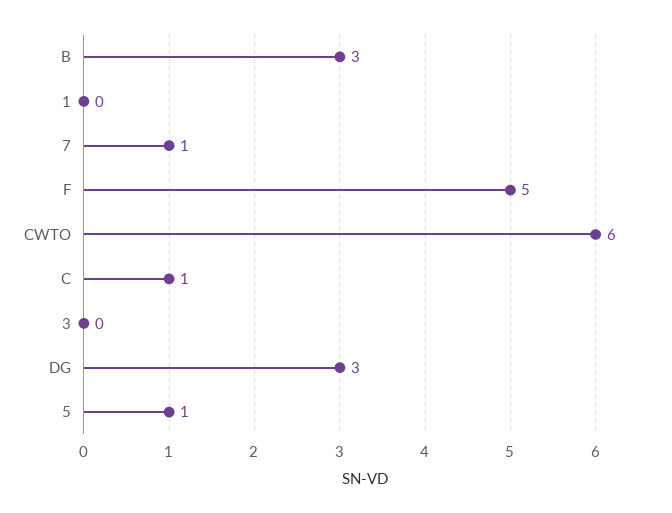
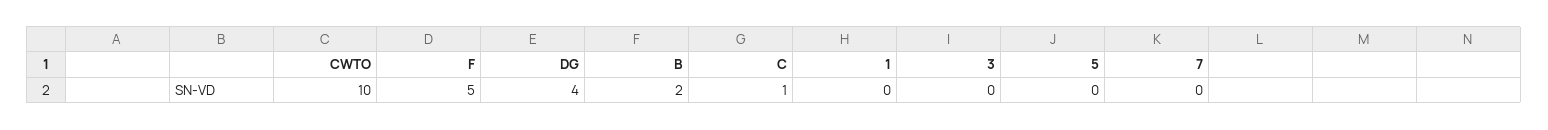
B: 3 -> 2
7: 1 -> 0
CWTO: 6 -> 10
DG: 3 -> 4
5: 1 -> 0

